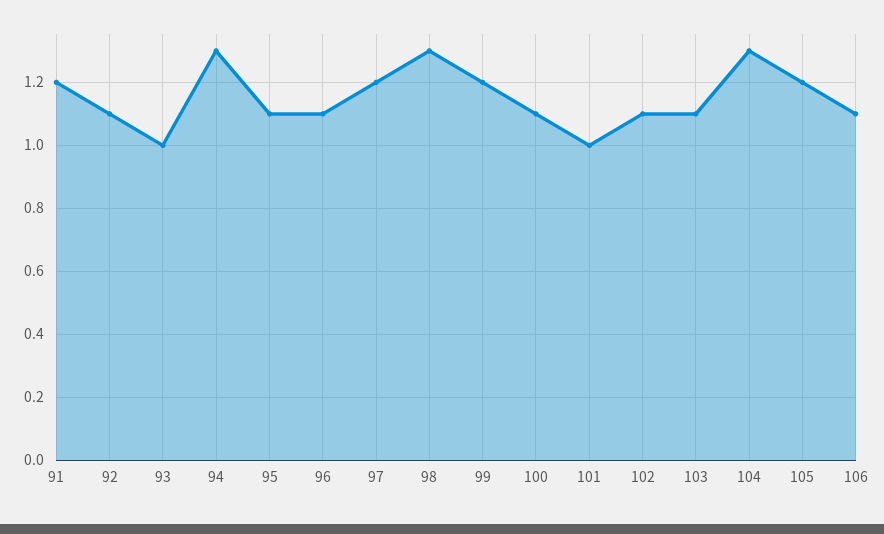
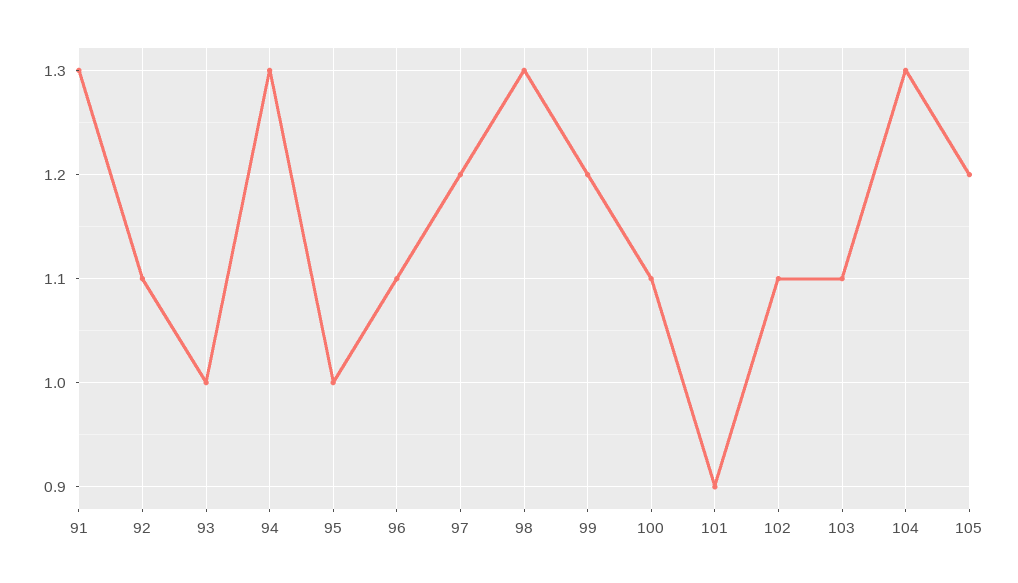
91: 1.2 -> 1.3
95: 1.1 -> 1
101: 1 -> 0.9
106: 1.1 -> none

